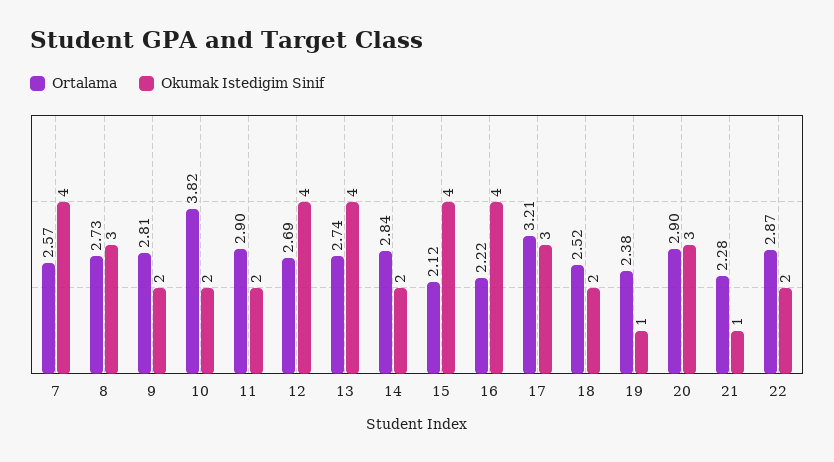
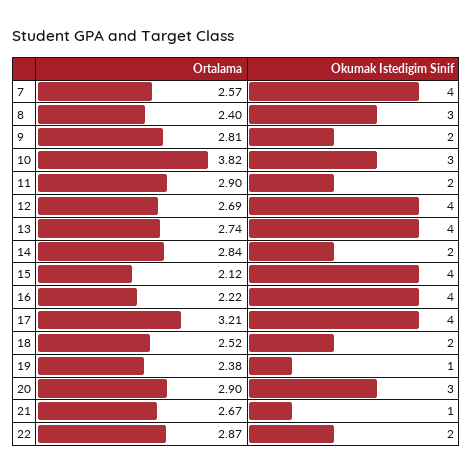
Ortalama, 8: 2.73 -> 2.4
Okumak Istedigim Sinif, 10: 2 -> 3
Okumak Istedigim Sinif, 17: 3 -> 4
Ortalama, 21: 2.28 -> 2.67

